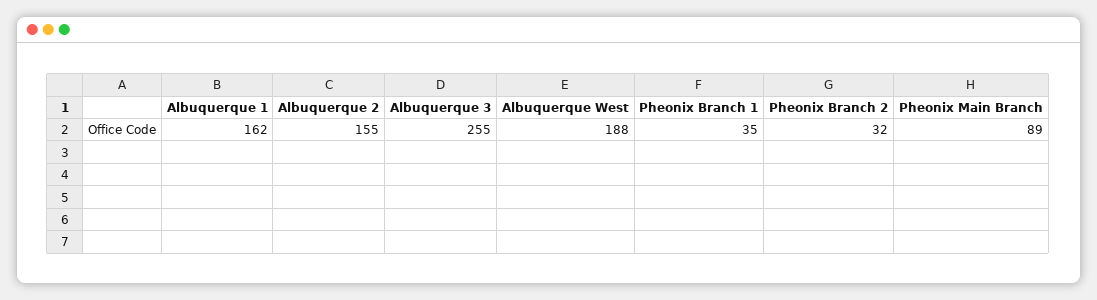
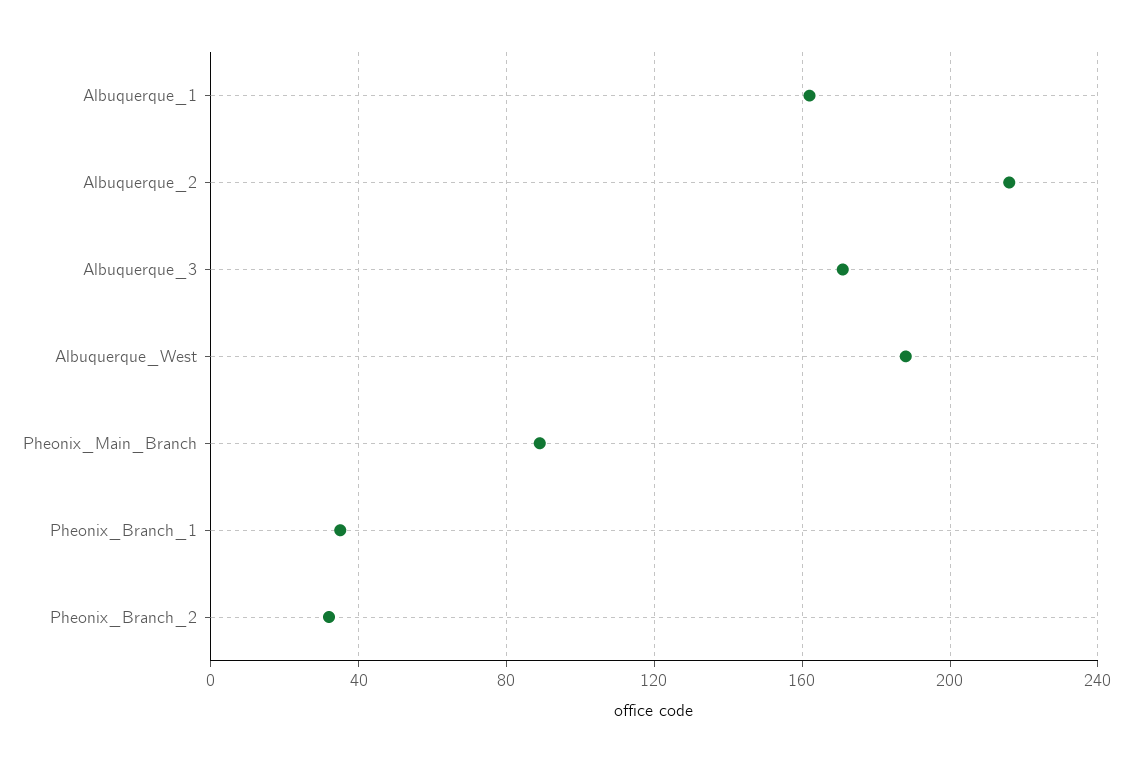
Albuquerque 2: 155 -> 215
Albuquerque 3: 255 -> 170

